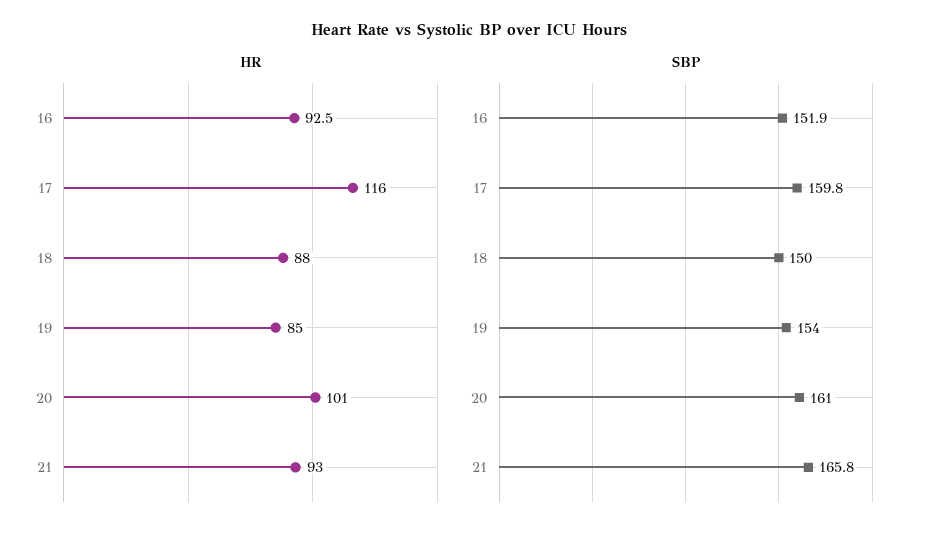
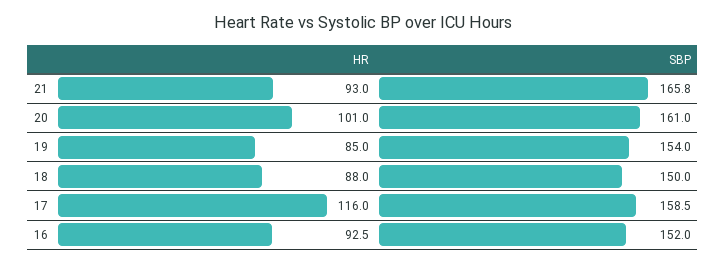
SBP, 16: 151.9 -> 152
SBP, 17: 159.8 -> 158.5

